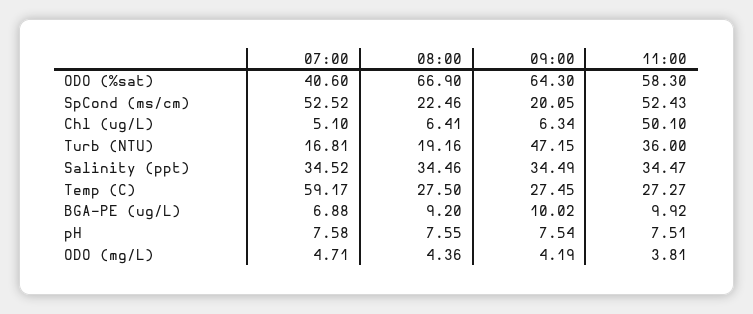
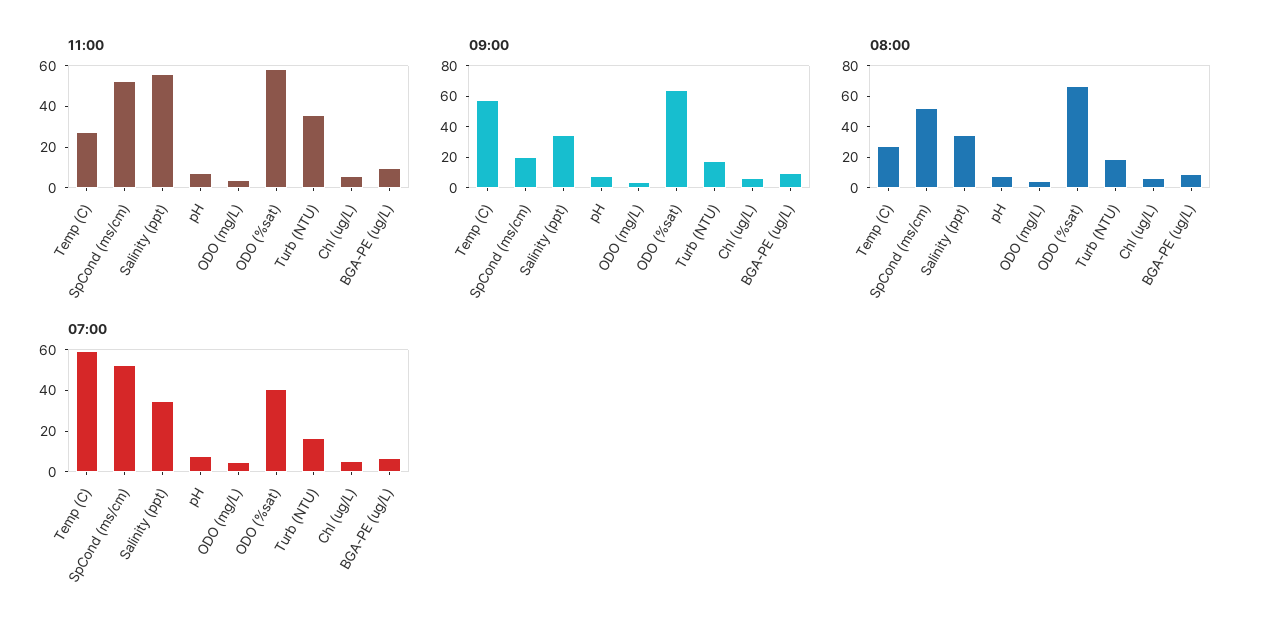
08:00, SpCond (ms/cm): 22.46 -> 50
11:00, Chl (ug/L): 50.1 -> 5
09:00, Turb (NTU): 47.15 -> 20
11:00, Salinity (ppt): 34.47 -> 55
09:00, Temp (C): 27.45 -> 60

